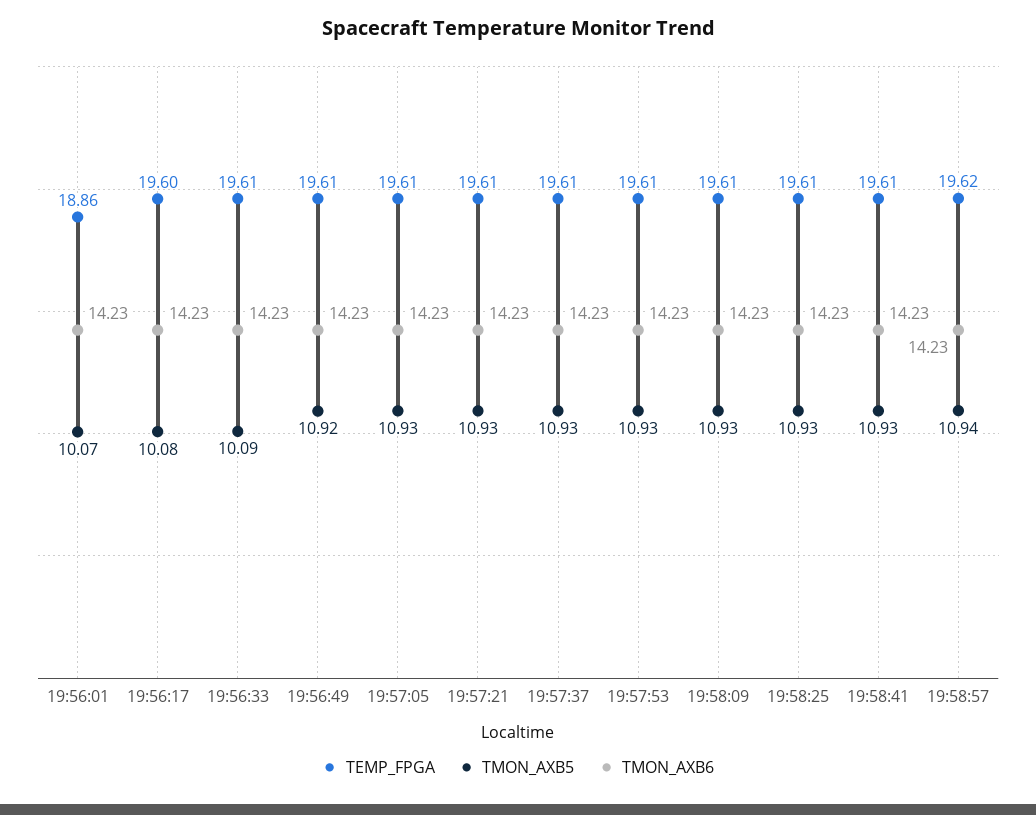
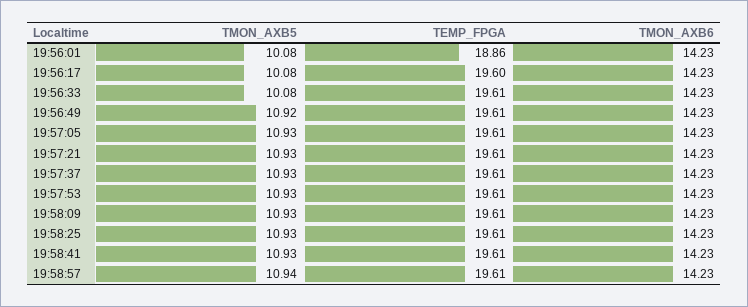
TMON_AXB5, 19:56:01: 10.07 -> 10.08
TMON_AXB5, 19:56:33: 10.09 -> 10.08
TEMP_FPGA, 19:58:57: 19.62 -> 19.61

